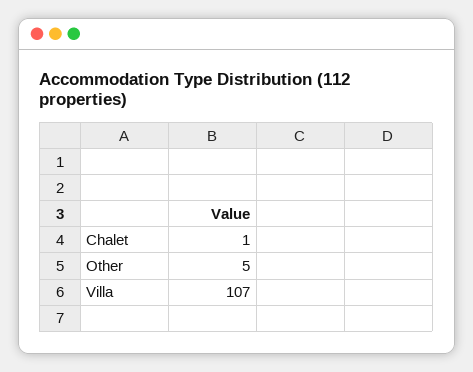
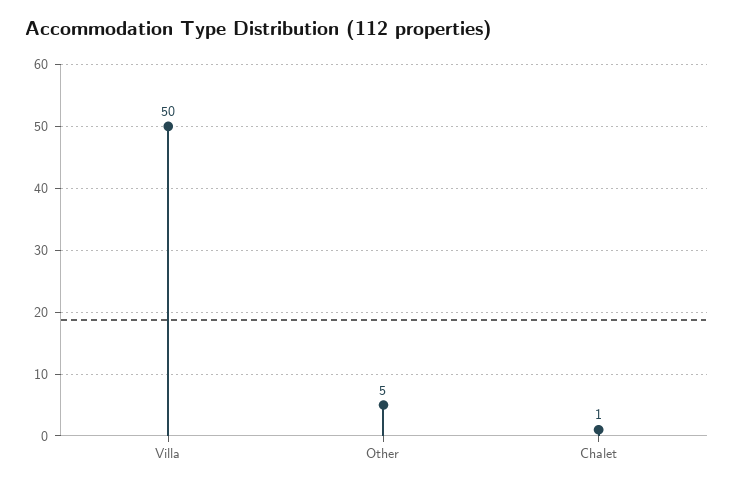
Villa: 107 -> 50

